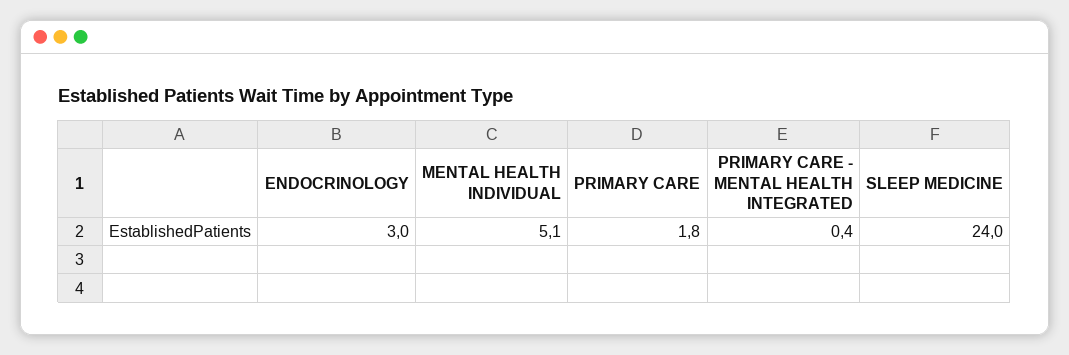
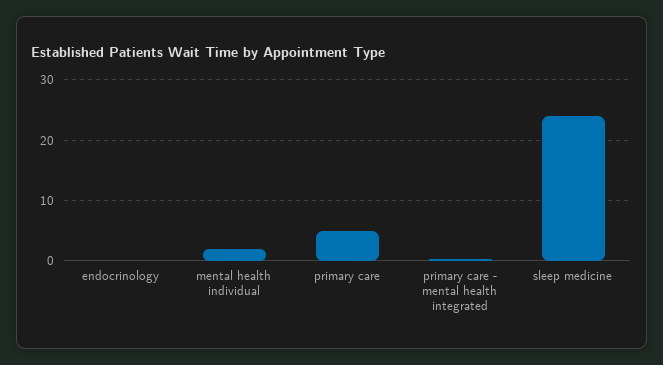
ENDOCRINOLOGY: 3 -> 0
MENTAL HEALTH INDIVIDUAL: 5.1 -> 2
PRIMARY CARE: 1.8 -> 5

